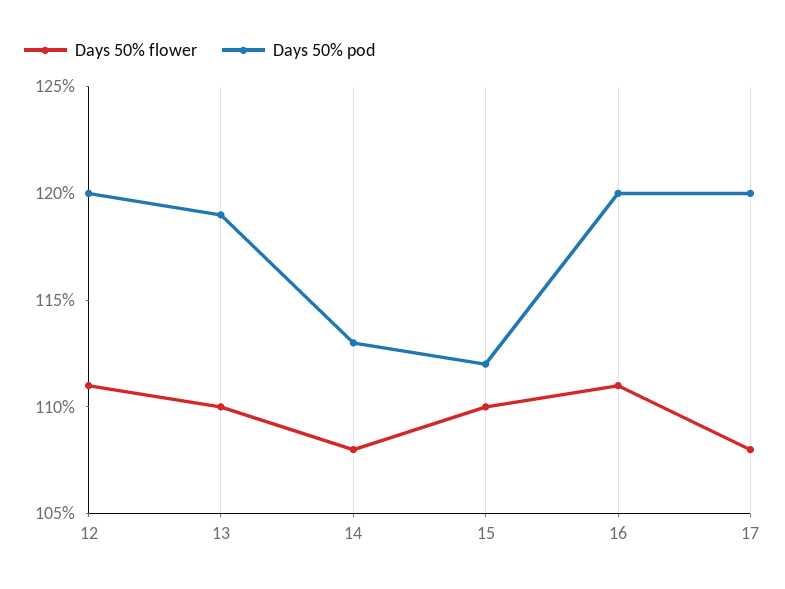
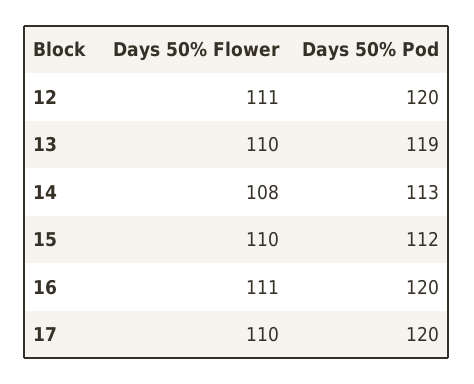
Days 50% flower, 17: 108 -> 110

